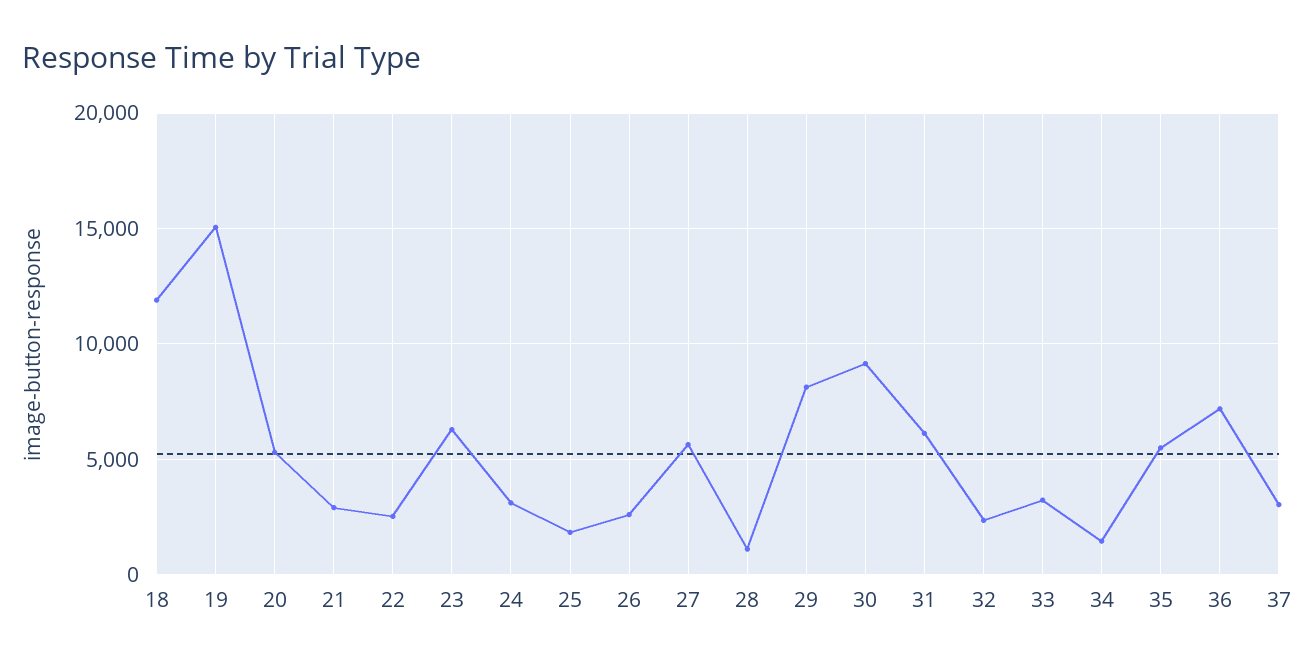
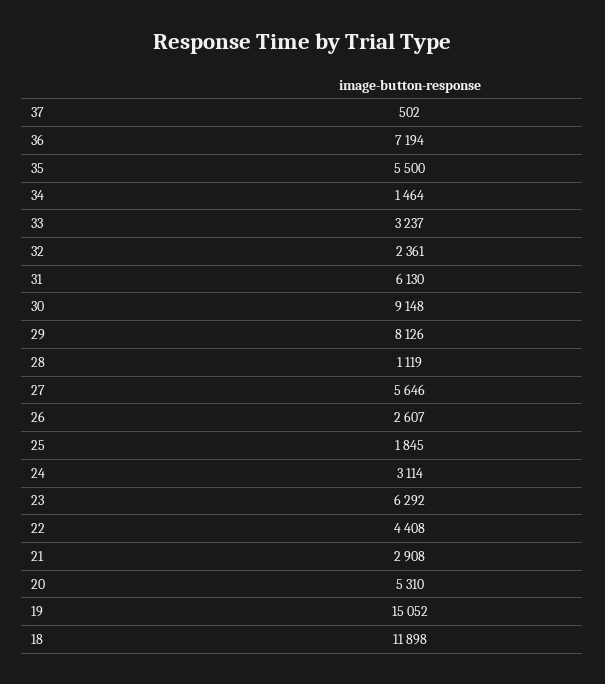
22: 2500 -> 4408
37: 3000 -> 502

